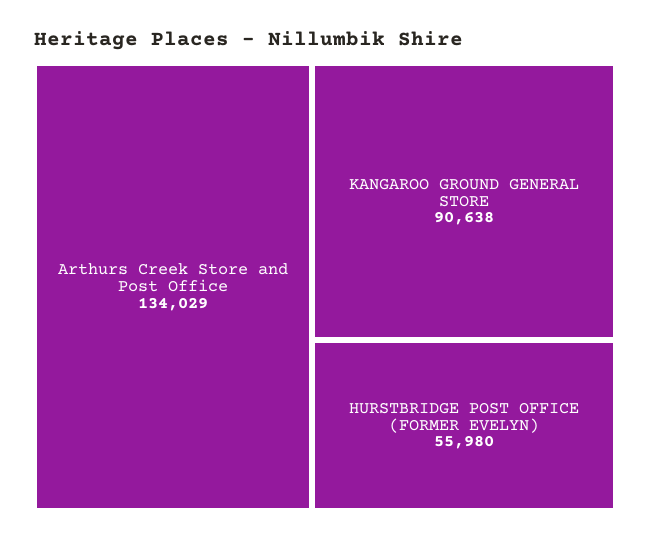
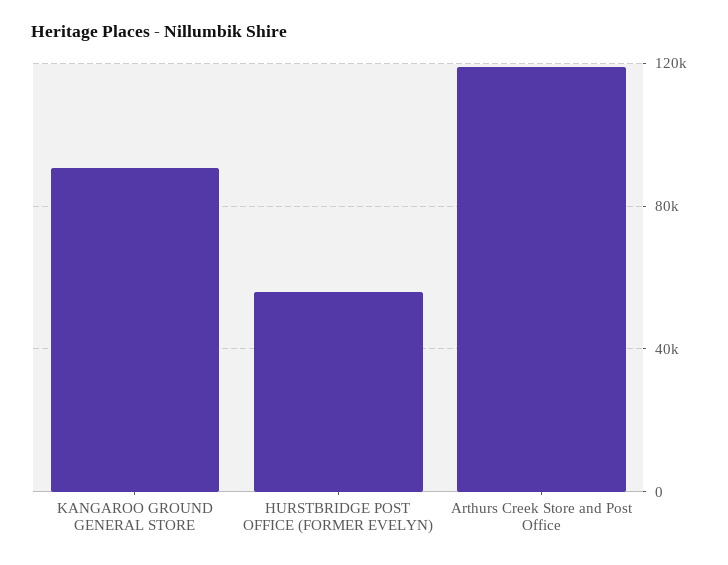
Arthurs Creek Store and Post Office: 134029 -> 120000

